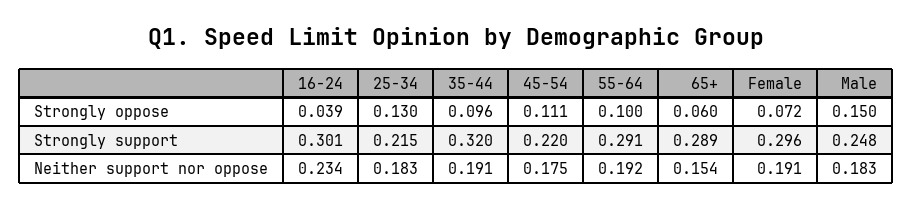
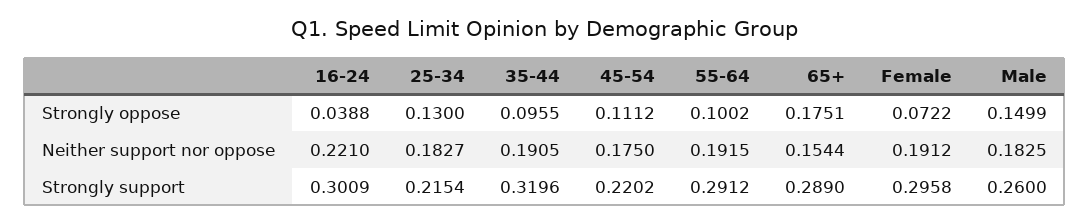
65+, Strongly oppose: 0.06 -> 0.1751
Male, Strongly support: 0.248 -> 0.26
16-24, Neither support nor oppose: 0.234 -> 0.221

